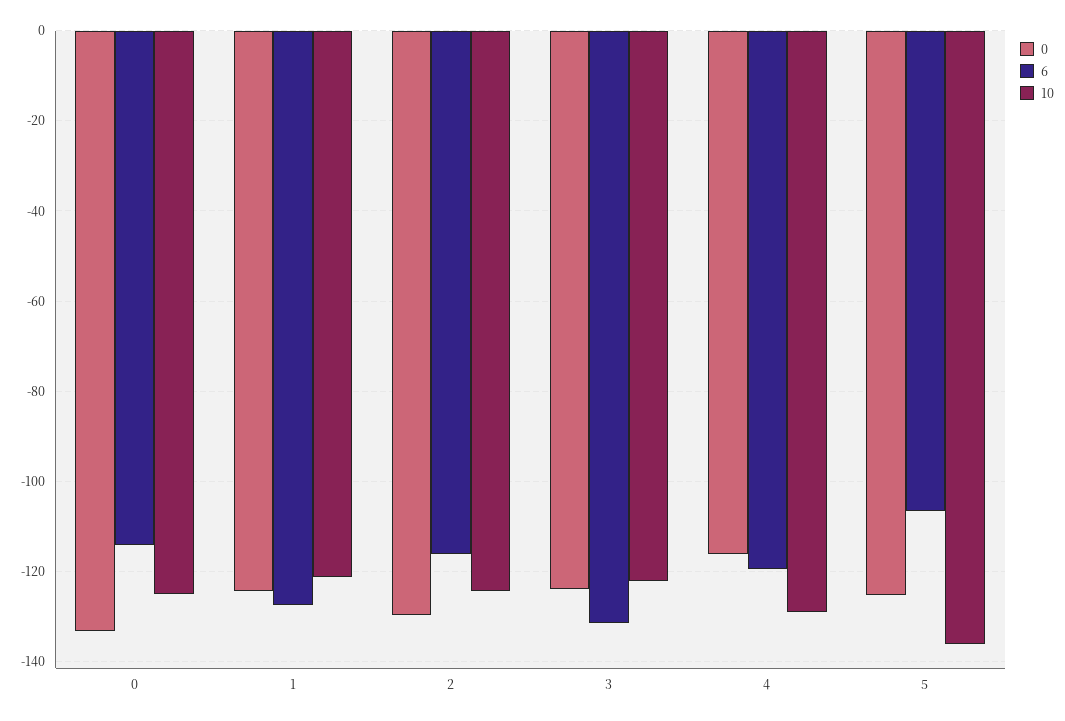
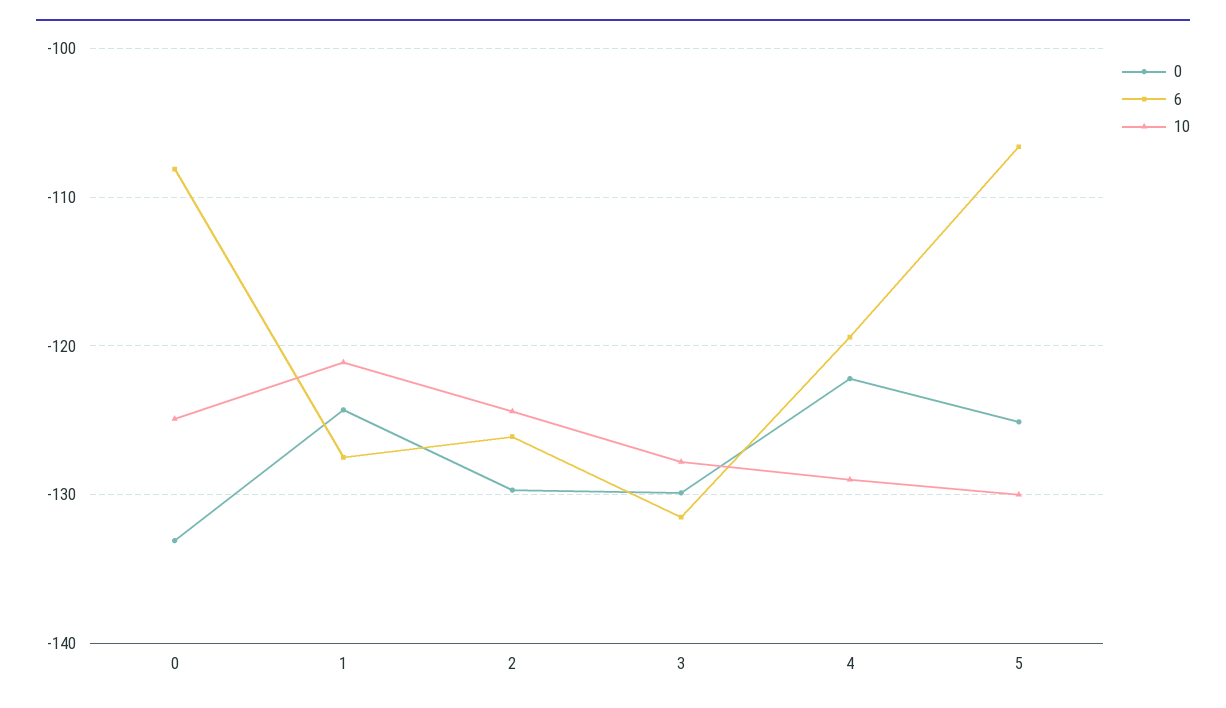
6, 0: -114 -> -108
6, 2: -116 -> -126
0, 3: -124 -> -130
10, 3: -122 -> -128
0, 4: -116 -> -122
10, 5: -136 -> -130

